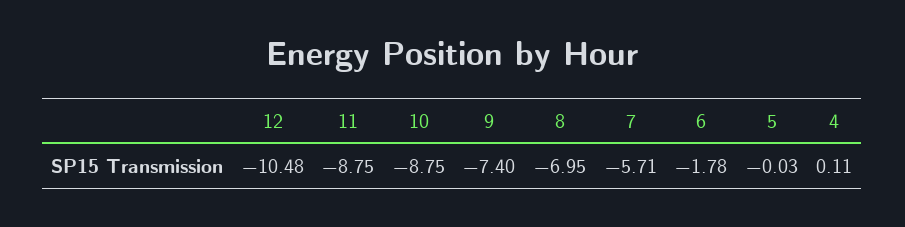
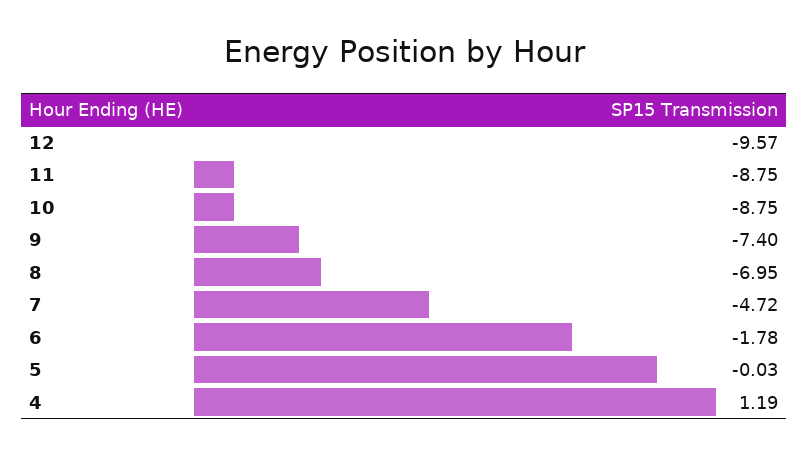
12: -10.48 -> -9.57
7: -5.71 -> -4.72
4: 0.11 -> 1.19

